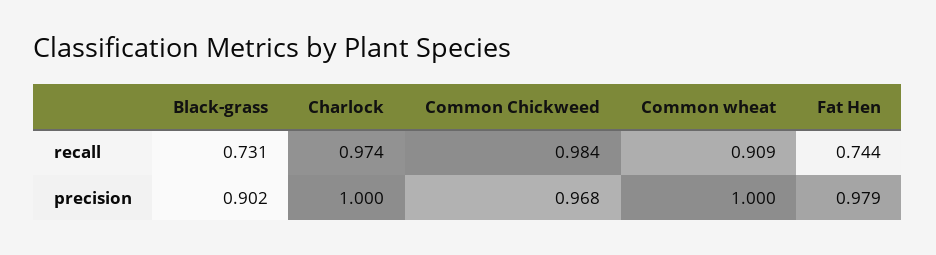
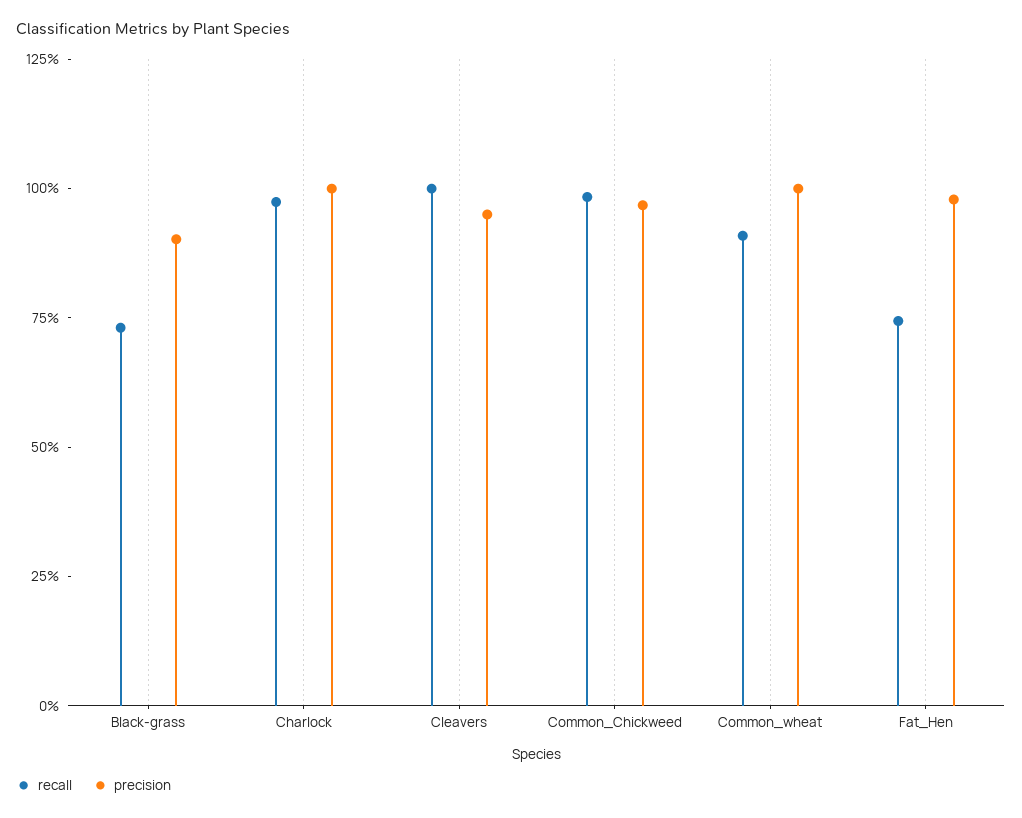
recall, Cleavers: none -> 1
precision, Cleavers: none -> 0.95

